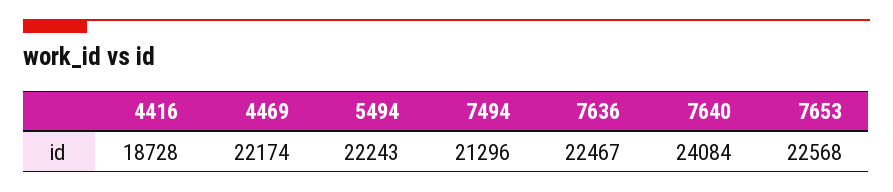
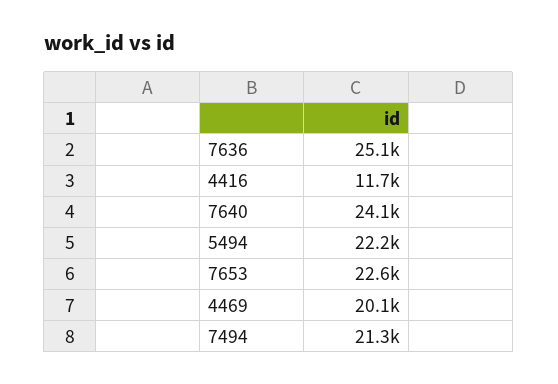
4416: 18728 -> 11700
4469: 22174 -> 20100
7636: 22467 -> 25100

